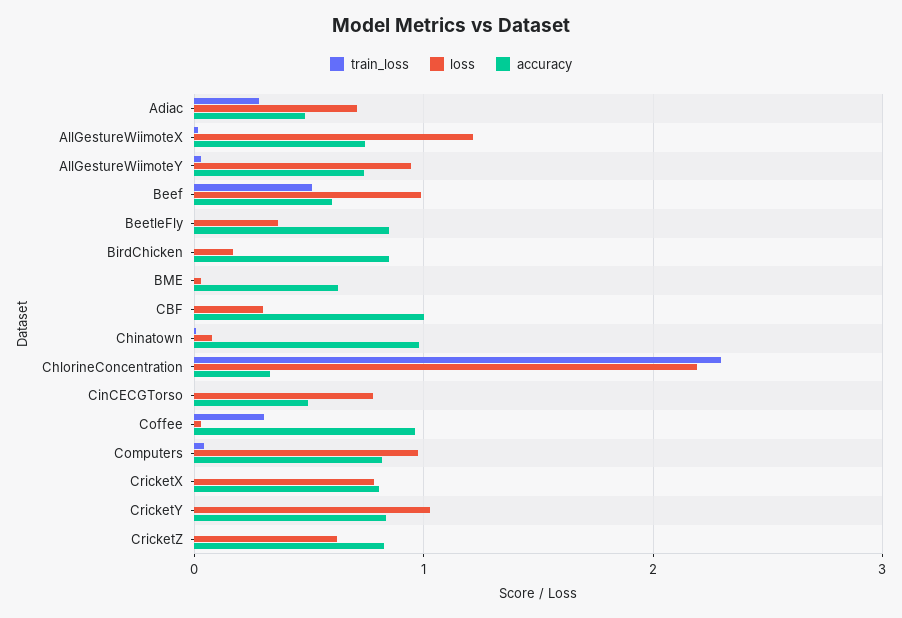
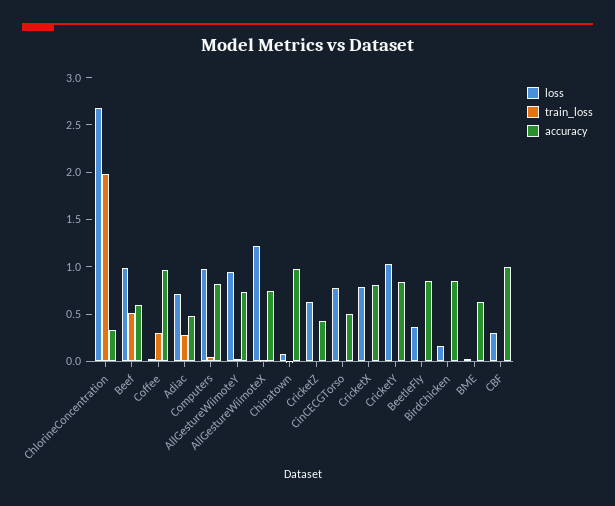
train_loss, ChlorineConcentration: 2.3 -> 2
loss, ChlorineConcentration: 2.2 -> 2.7
accuracy, CricketZ: 0.8 -> 0.4

